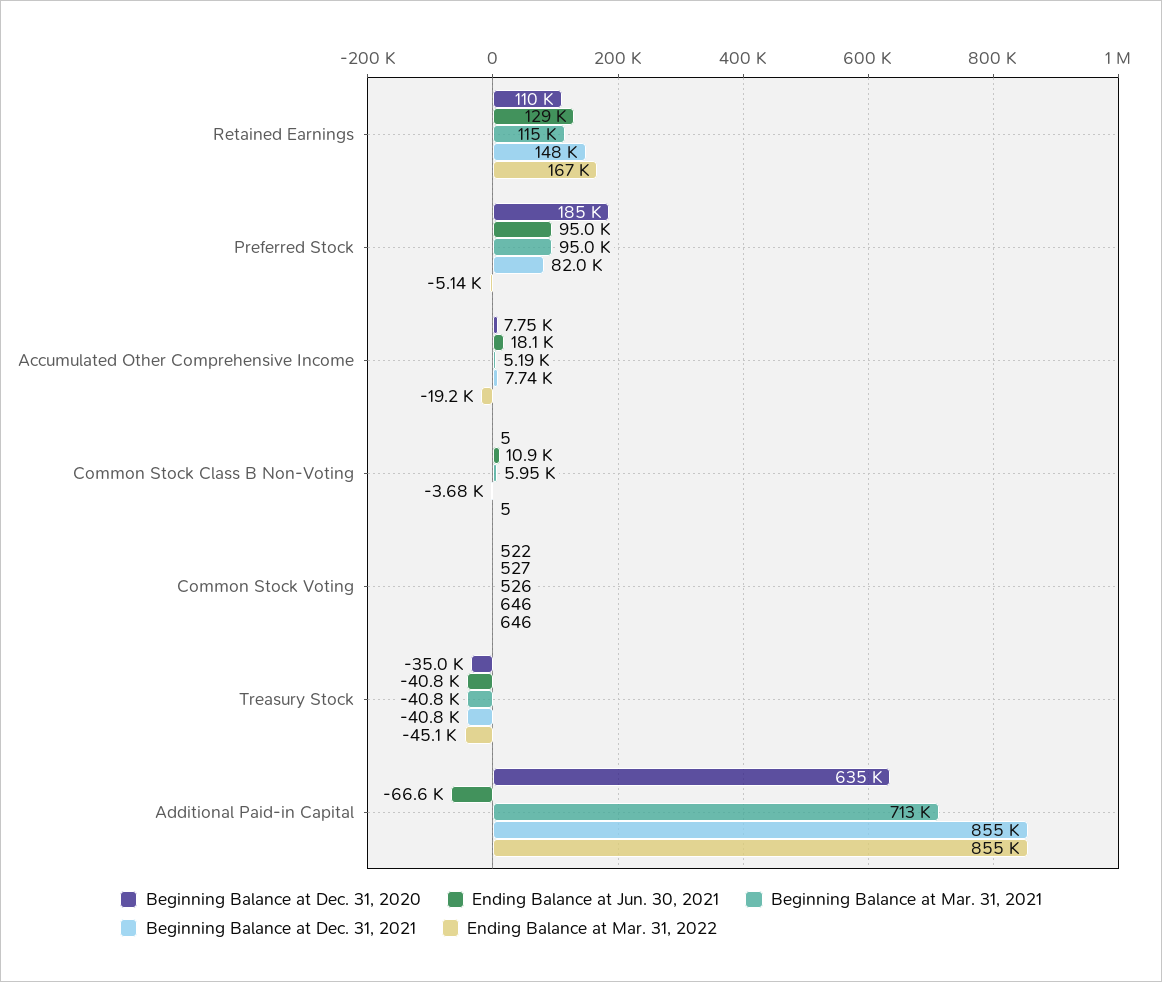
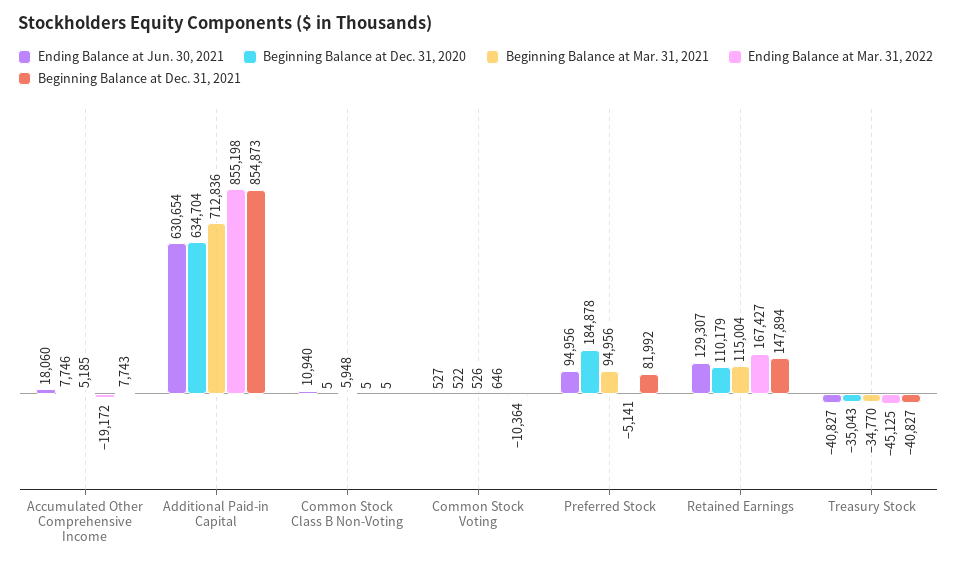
Beginning Balance at Dec. 31, 2021, Common Stock Class B Non-Voting: -3680 -> 5
Beginning Balance at Dec. 31, 2021, Common Stock Voting: 646 -> -10364
Beginning Balance at Mar. 31, 2021, Treasury Stock: -40800 -> -34770
Ending Balance at Jun. 30, 2021, Additional Paid-in Capital: -66600 -> 630654

